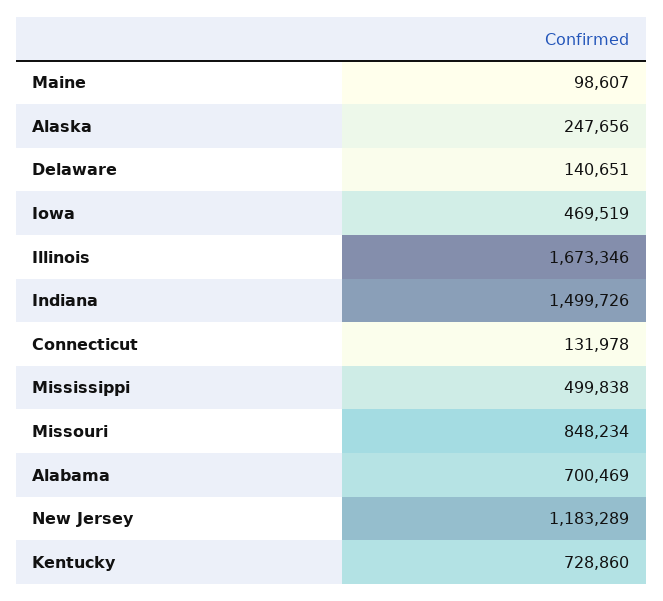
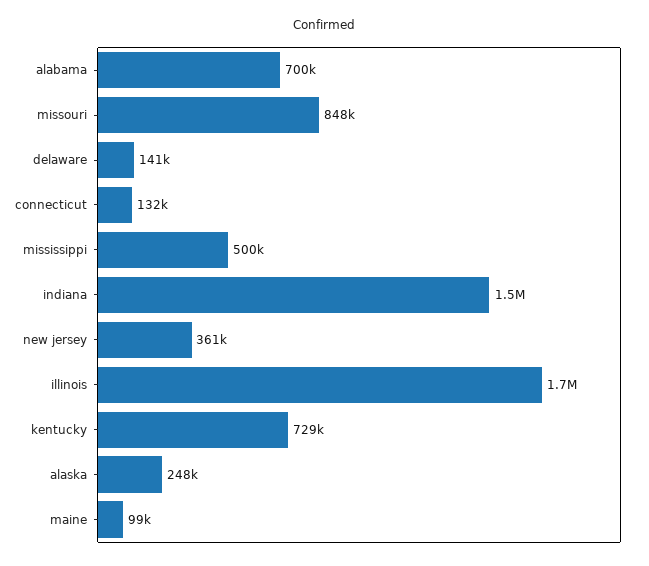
Iowa: 469519 -> none
New Jersey: 1183289 -> 361000

